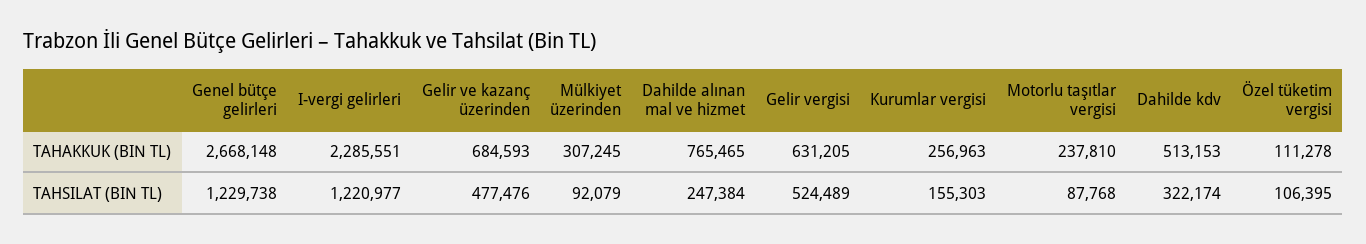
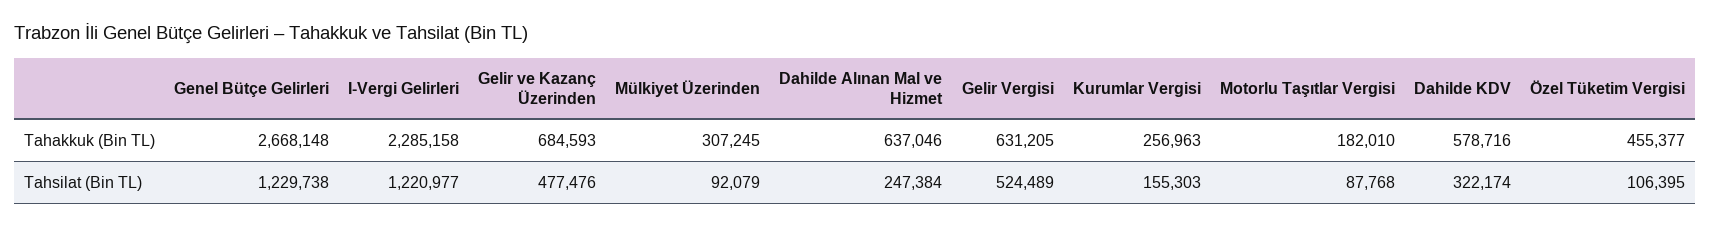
I-vergi gelirleri, TAHAKKUK (BIN TL): 2285551 -> 2285158
Dahilde alınan mal ve hizmet, TAHAKKUK (BIN TL): 765465 -> 637046
Motorlu taşıtlar vergisi, TAHAKKUK (BIN TL): 237810 -> 182010
Dahilde kdv, TAHAKKUK (BIN TL): 513153 -> 578716
Özel tüketim vergisi, TAHAKKUK (BIN TL): 111278 -> 455377

